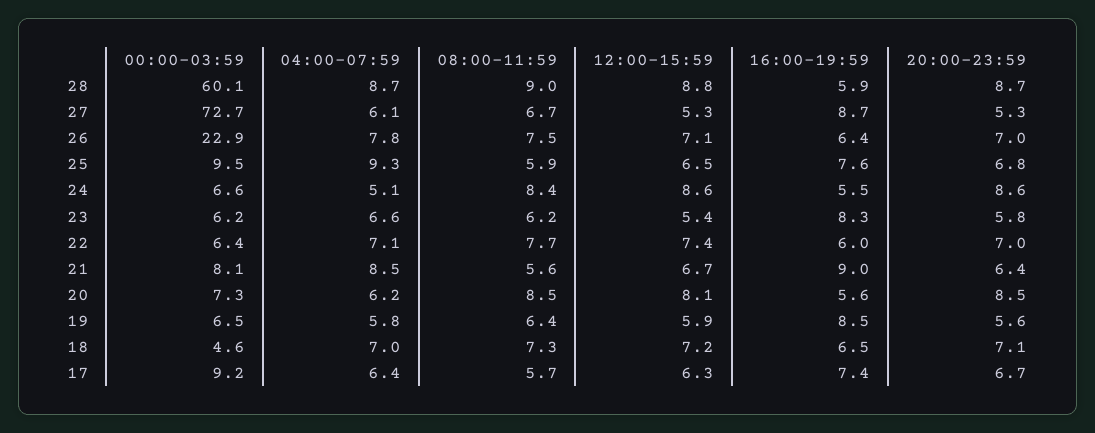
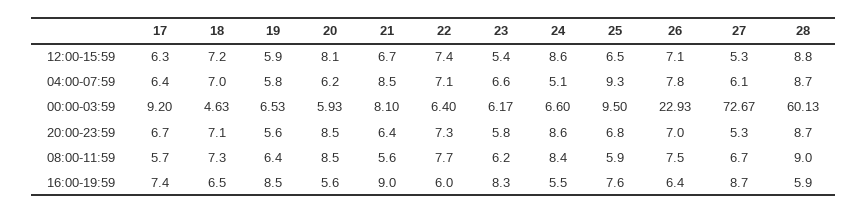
20:00-23:59, 22: 7 -> 7.3
00:00-03:59, 20: 7.3 -> 5.93

